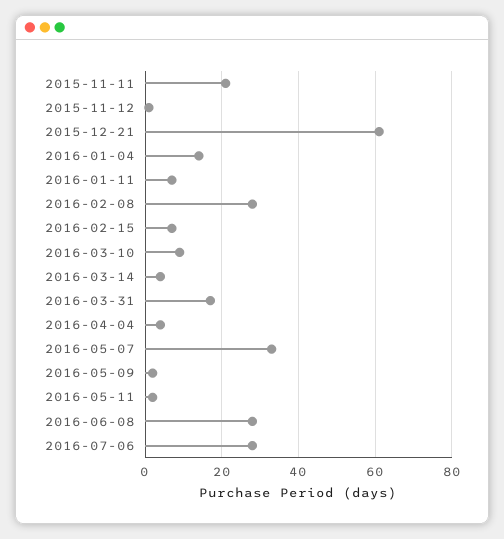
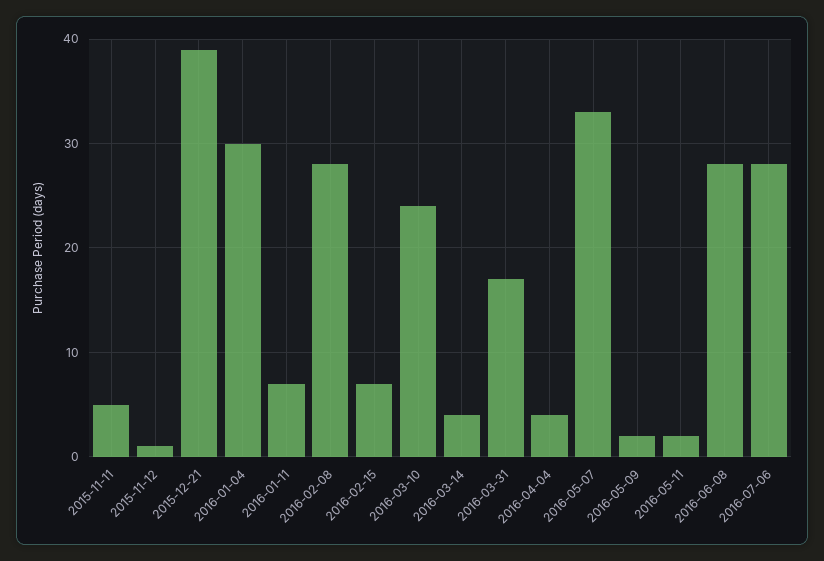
2015-11-11: 20 -> 5
2015-12-21: 60 -> 39
2016-01-04: 15 -> 30
2016-03-10: 10 -> 24

